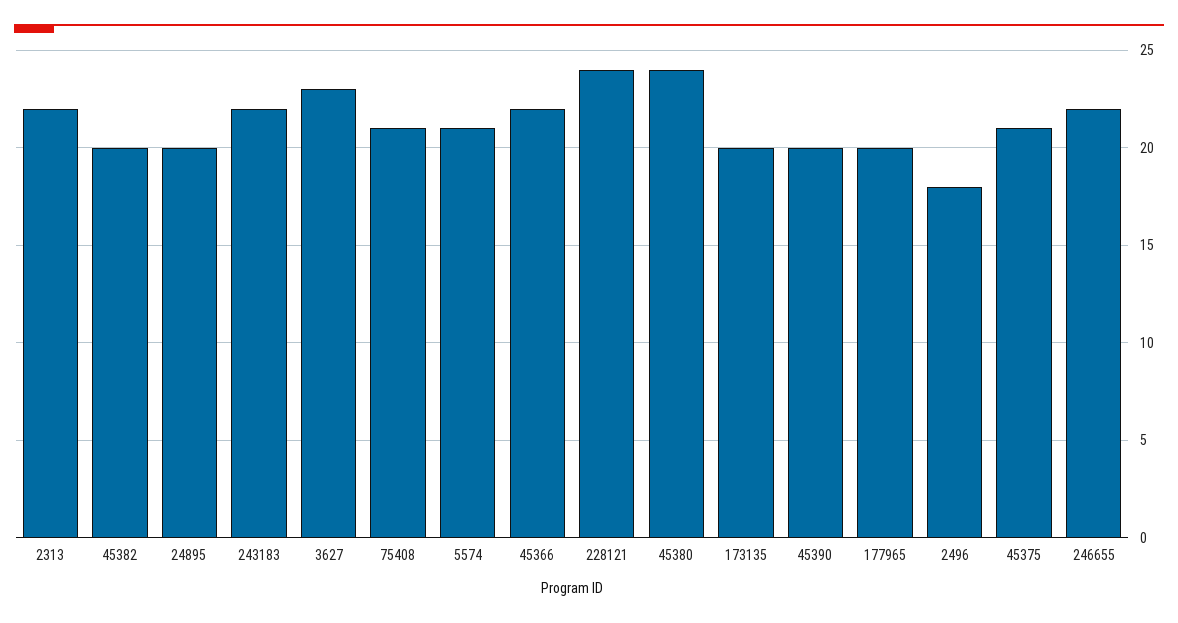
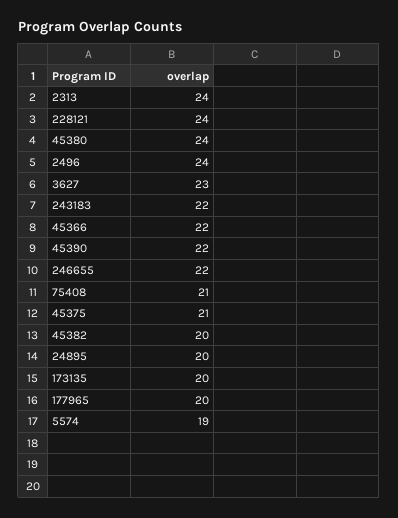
2313: 22 -> 24
5574: 21 -> 19
45390: 20 -> 22
2496: 18 -> 24

